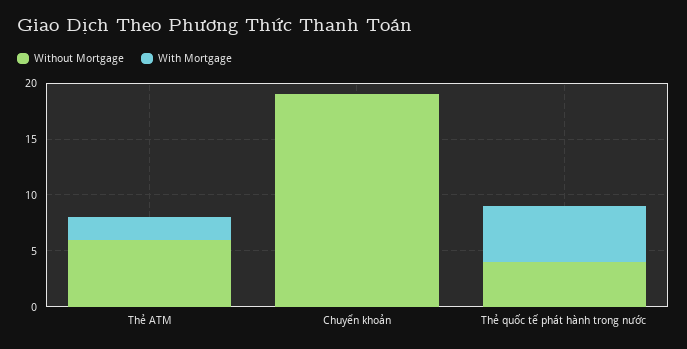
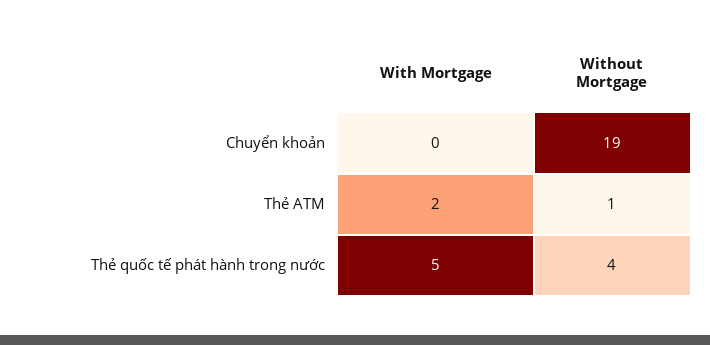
Without Mortgage, Thẻ ATM: 6 -> 1

